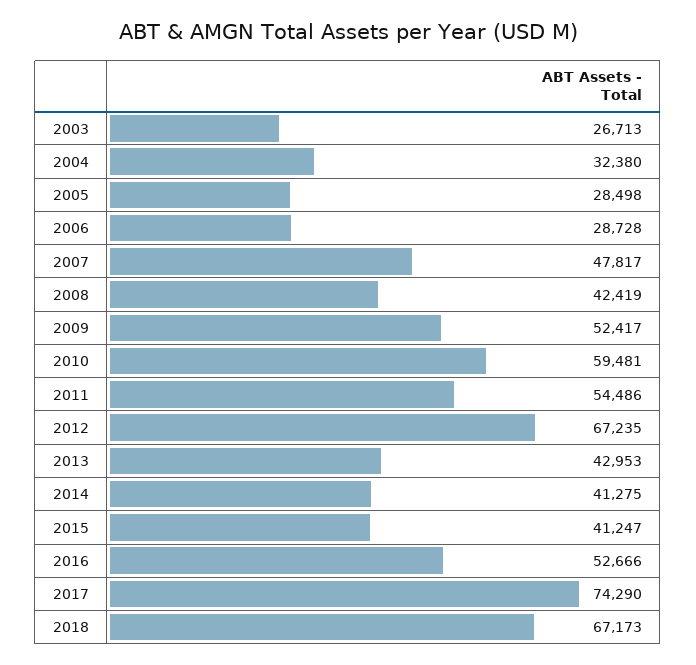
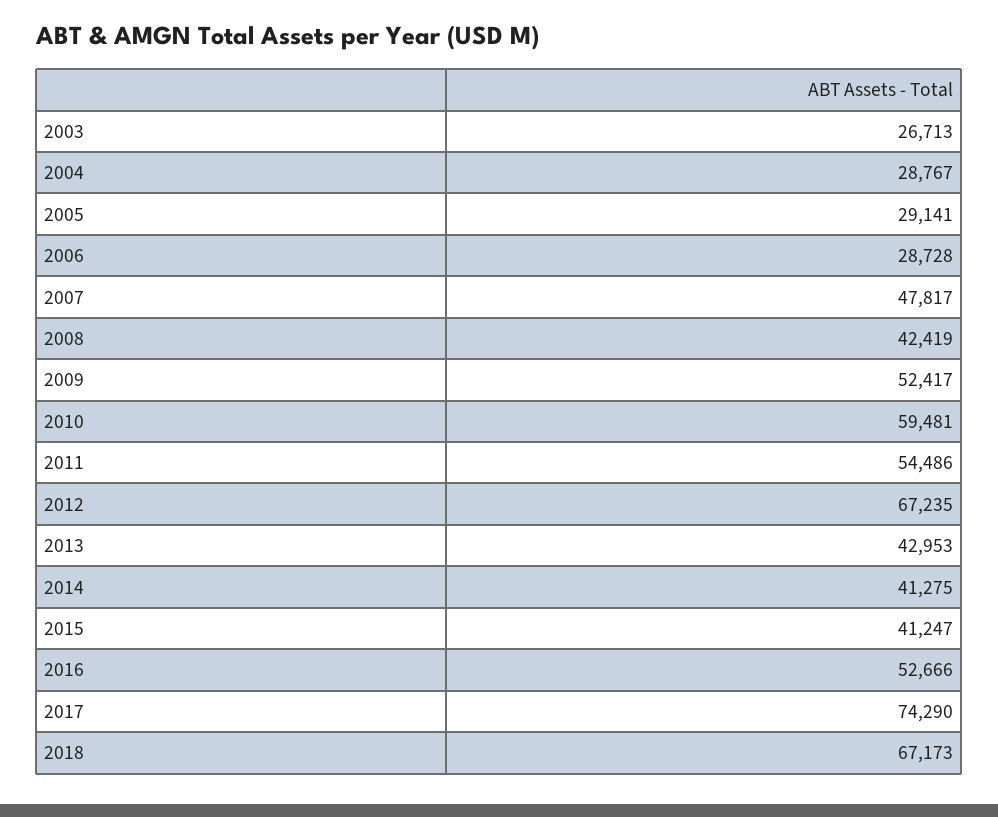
2004: 32380 -> 28767
2005: 28498 -> 29141

